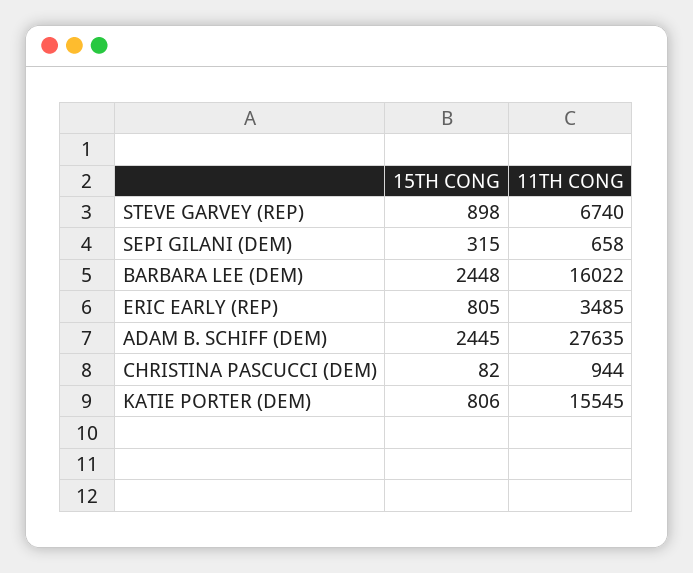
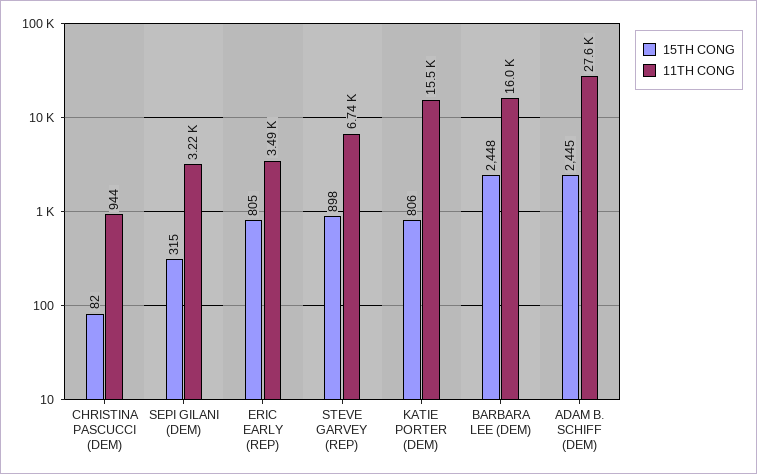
11TH CONG, SEPI GILANI (DEM): 658 -> 3220

